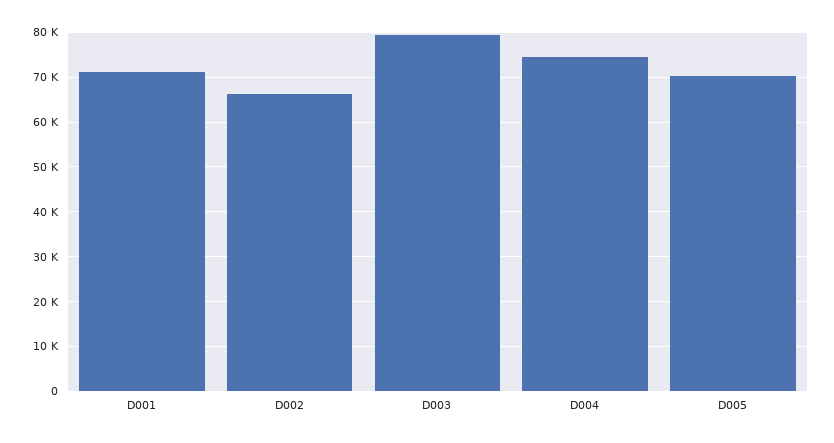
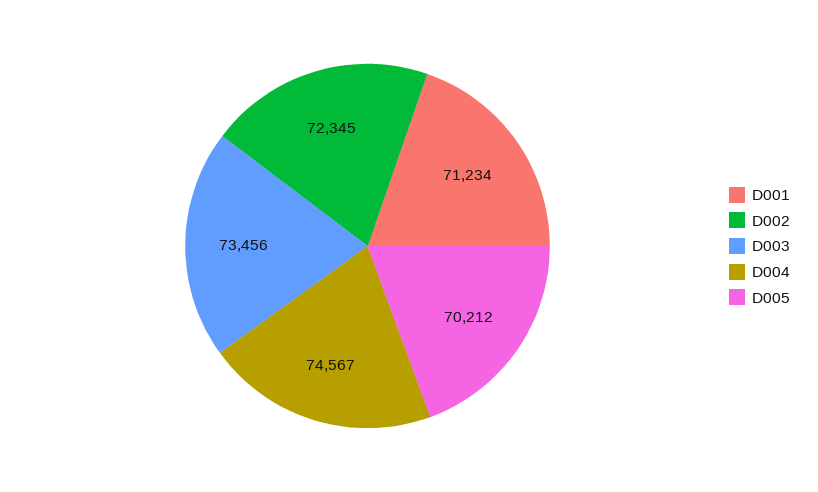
D002: 66000 -> 72345
D003: 80000 -> 73456

